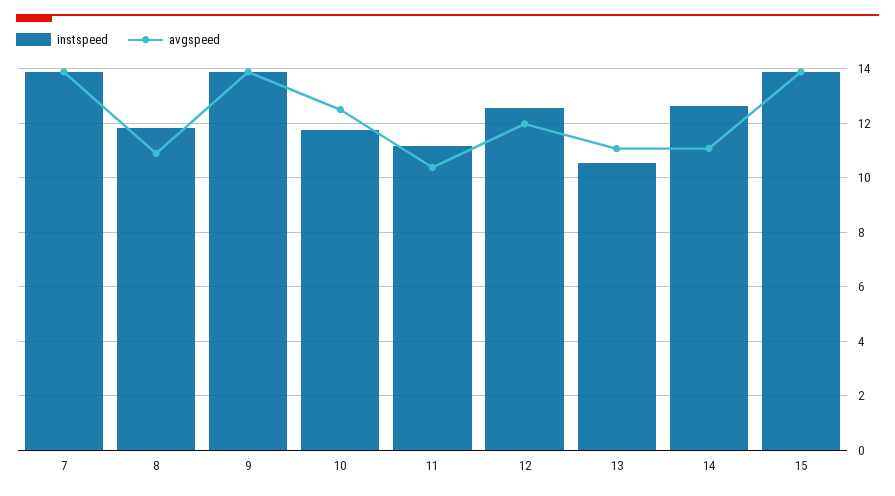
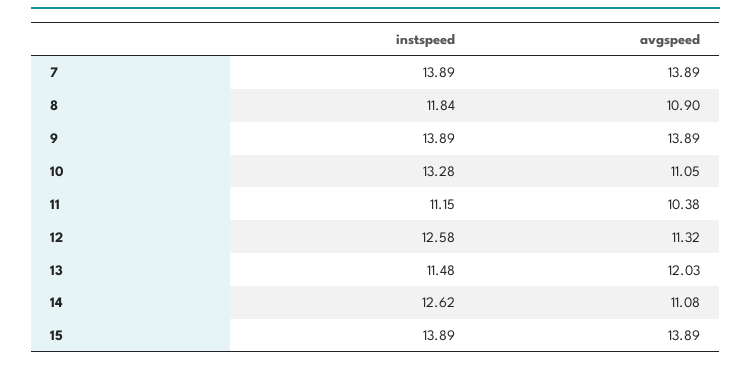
instspeed, 10: 11.75 -> 13.28
avgspeed, 10: 12.5 -> 11.05
avgspeed, 12: 12 -> 11.32
instspeed, 13: 10.5 -> 11.48
avgspeed, 13: 11 -> 12.03

